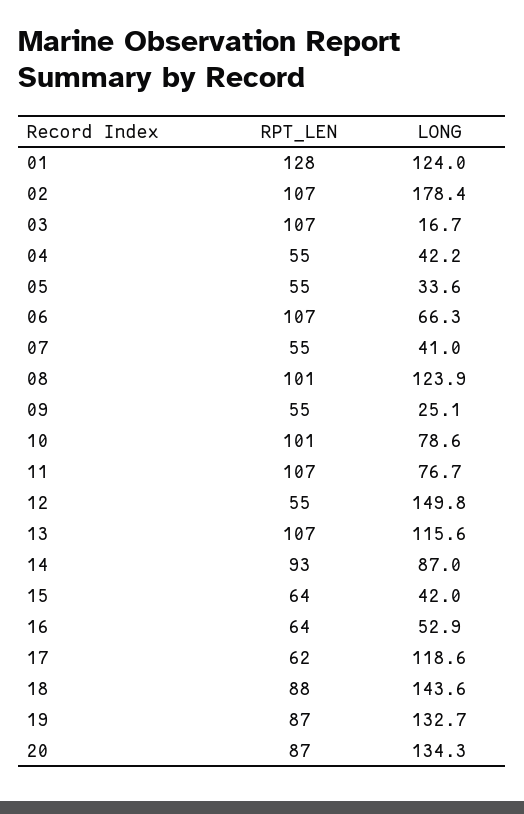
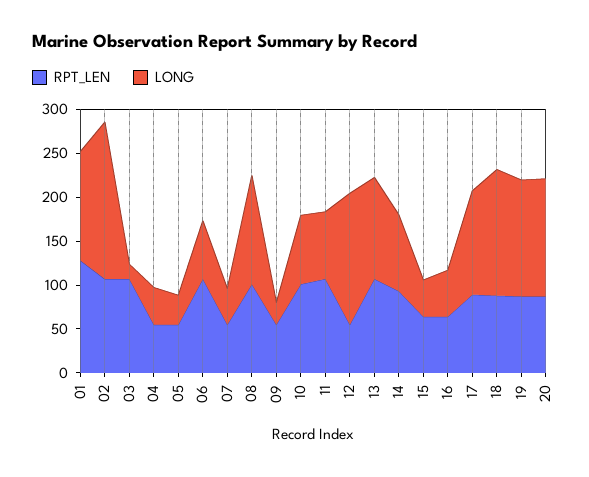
RPT_LEN, 17: 62 -> 90

